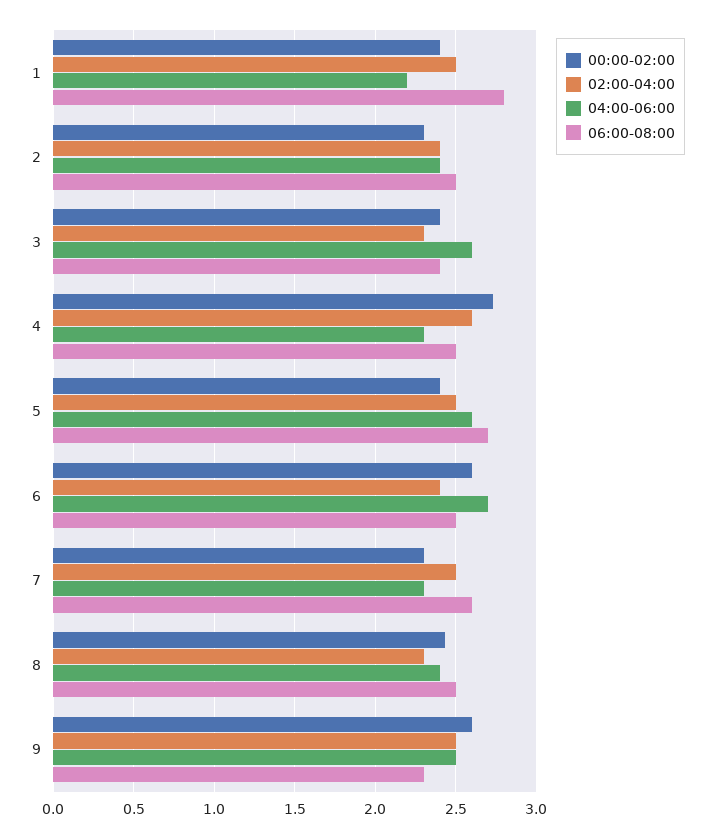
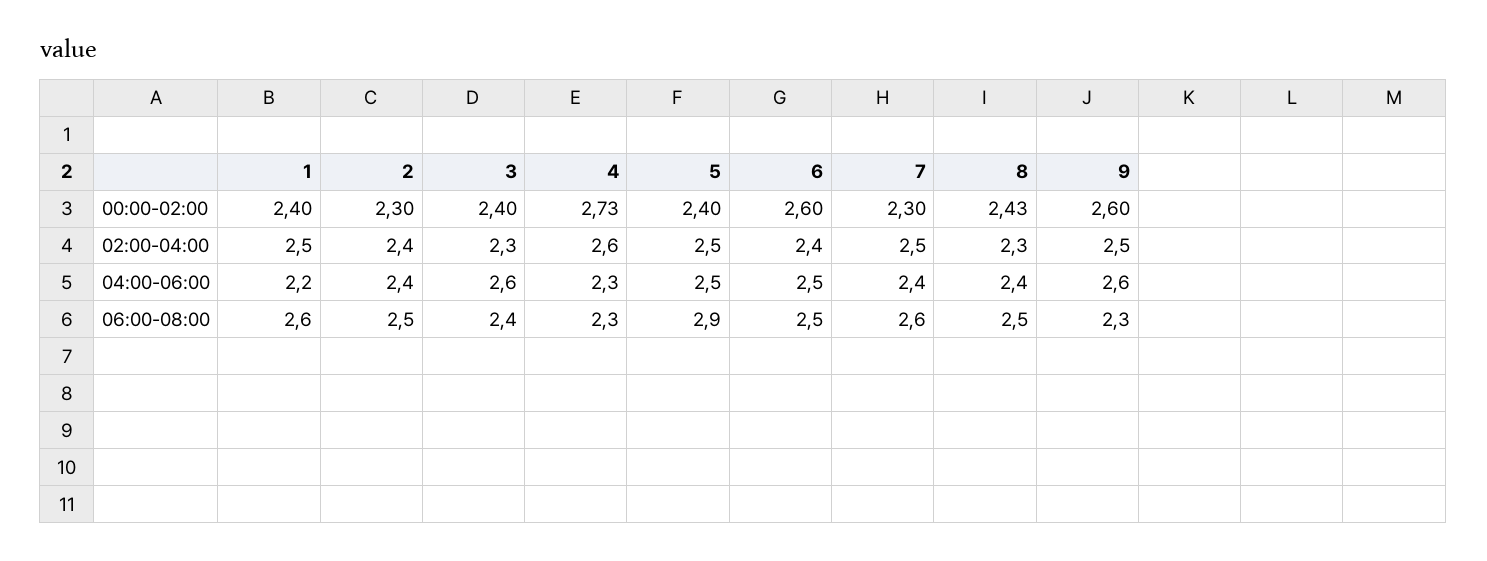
06:00-08:00, 1: 2.8 -> 2.6
06:00-08:00, 4: 2.5 -> 2.3
04:00-06:00, 5: 2.6 -> 2.5
06:00-08:00, 5: 2.7 -> 2.9
04:00-06:00, 6: 2.7 -> 2.5
04:00-06:00, 7: 2.3 -> 2.4
04:00-06:00, 9: 2.5 -> 2.6

